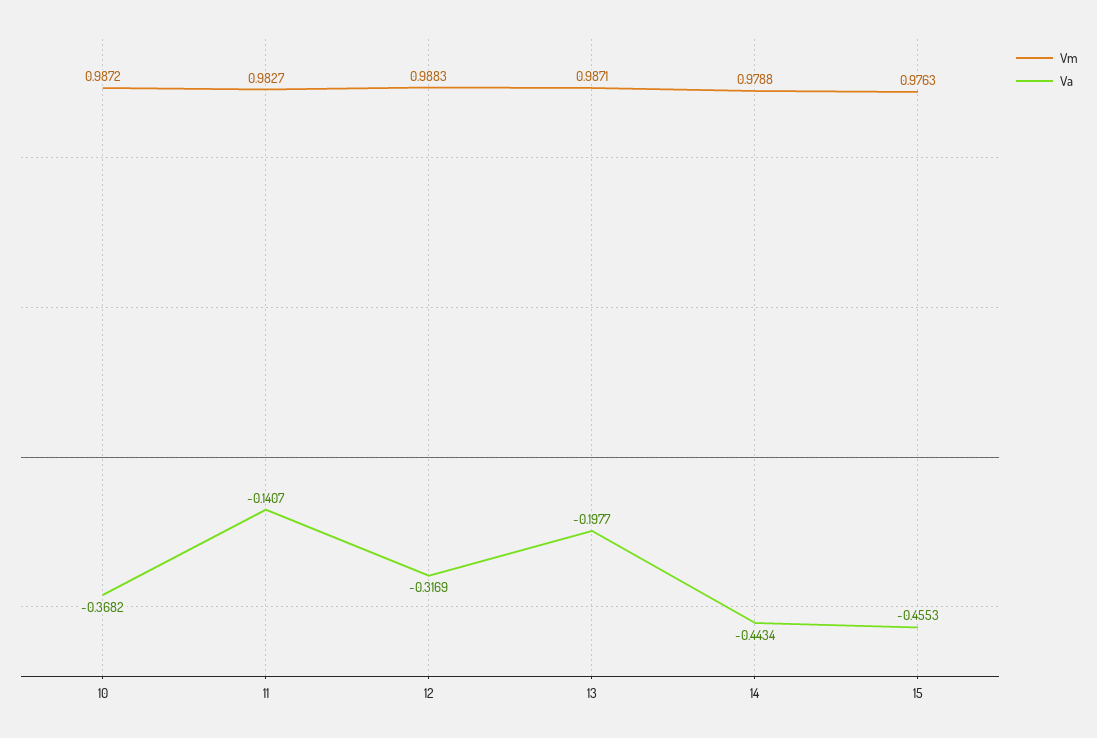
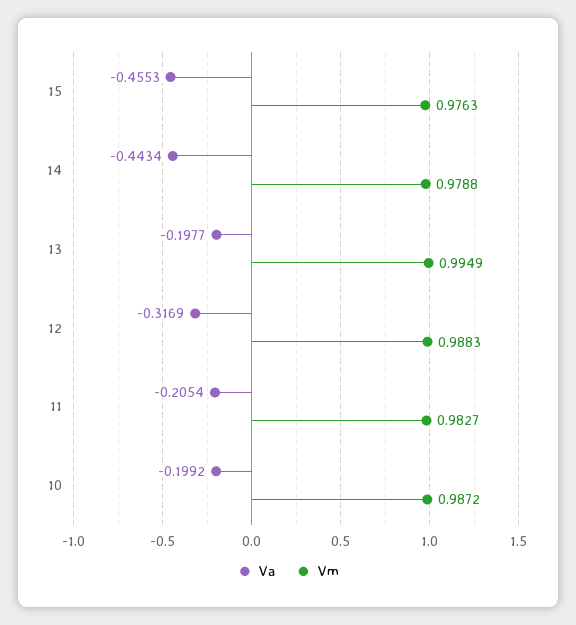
Va, 10: -0.3682 -> -0.1992
Va, 11: -0.1407 -> -0.2054
Vm, 13: 0.9871 -> 0.9949

